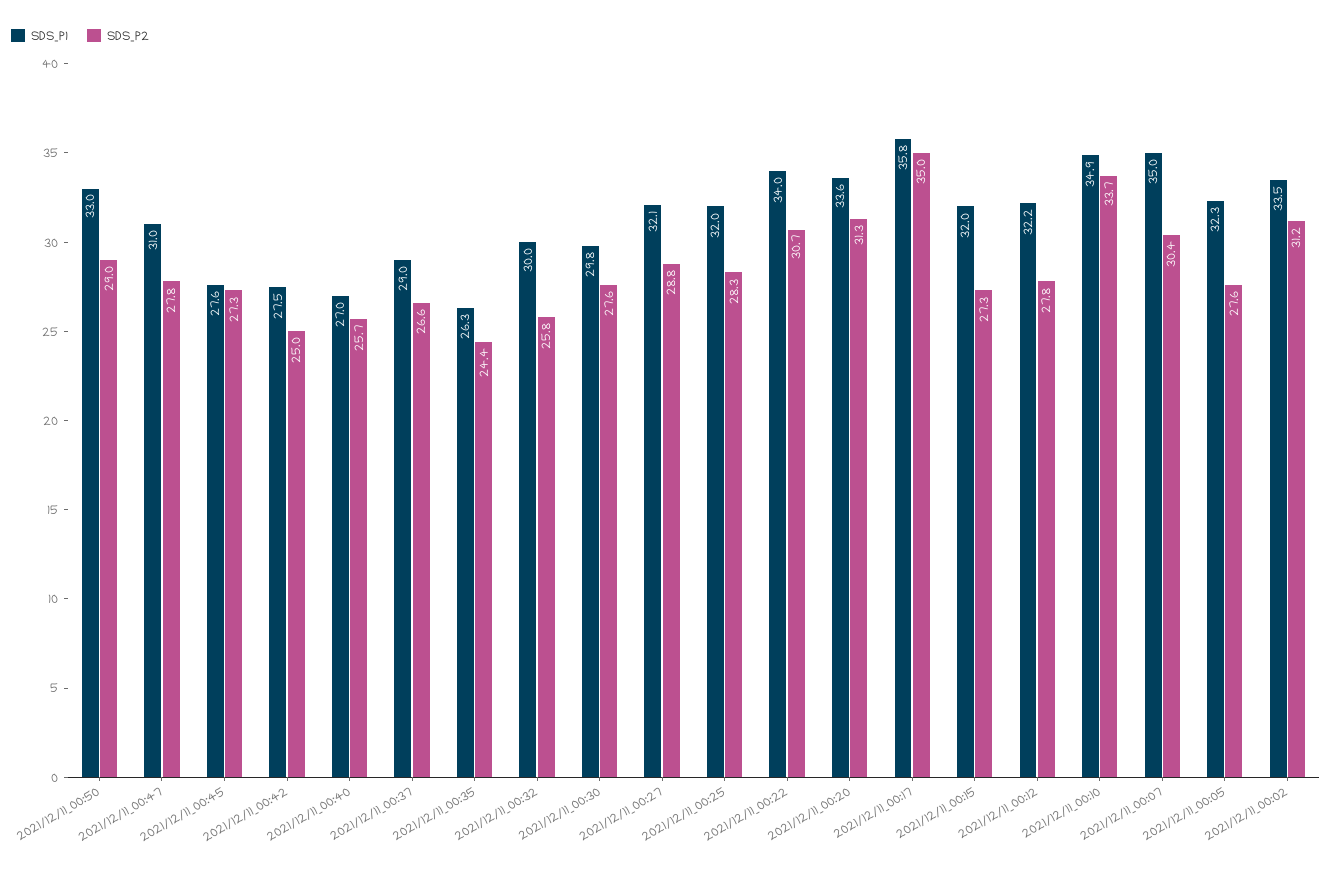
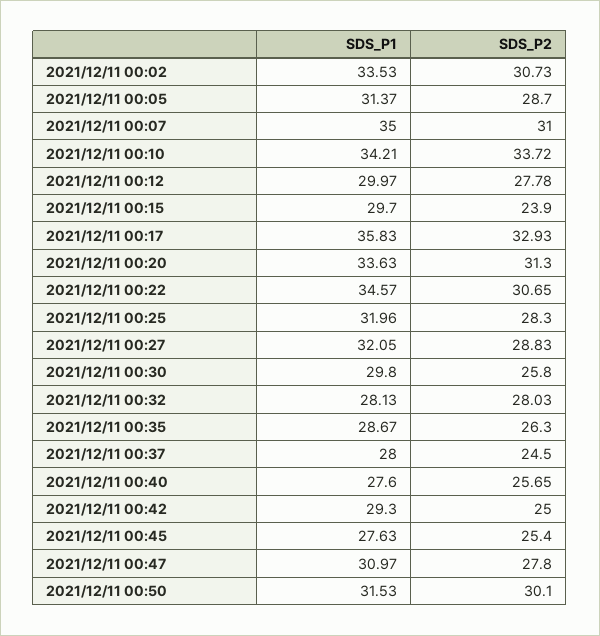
SDS_P1, 2021/12/11_00:50: 33 -> 31.53
SDS_P2, 2021/12/11_00:50: 29 -> 30.1
SDS_P2, 2021/12/11_00:45: 27.3 -> 25.4
SDS_P1, 2021/12/11_00:42: 27.5 -> 29.3
SDS_P1, 2021/12/11_00:40: 27 -> 27.6
SDS_P1, 2021/12/11_00:37: 29 -> 28
SDS_P2, 2021/12/11_00:37: 26.6 -> 24.5
SDS_P1, 2021/12/11_00:35: 26.3 -> 28.67
SDS_P2, 2021/12/11_00:35: 24.4 -> 26.3
SDS_P1, 2021/12/11_00:32: 30 -> 28.13
SDS_P2, 2021/12/11_00:32: 25.8 -> 28.03
SDS_P2, 2021/12/11_00:30: 27.6 -> 25.8
SDS_P1, 2021/12/11_00:22: 34 -> 34.57
SDS_P2, 2021/12/11_00:17: 35 -> 32.93
SDS_P1, 2021/12/11_00:15: 32 -> 29.7
SDS_P2, 2021/12/11_00:15: 27.3 -> 23.9
SDS_P1, 2021/12/11_00:12: 32.2 -> 29.97
SDS_P1, 2021/12/11_00:10: 34.9 -> 34.21
SDS_P2, 2021/12/11_00:07: 30.4 -> 31
SDS_P1, 2021/12/11_00:05: 32.3 -> 31.37
SDS_P2, 2021/12/11_00:05: 27.6 -> 28.7
SDS_P2, 2021/12/11_00:02: 31.2 -> 30.73

